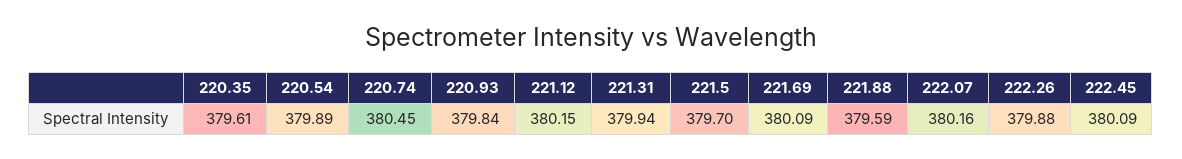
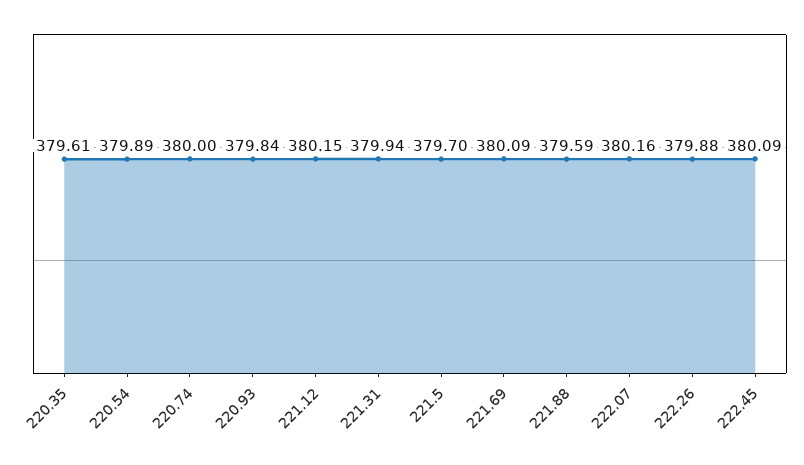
220.74: 380.45 -> 380

